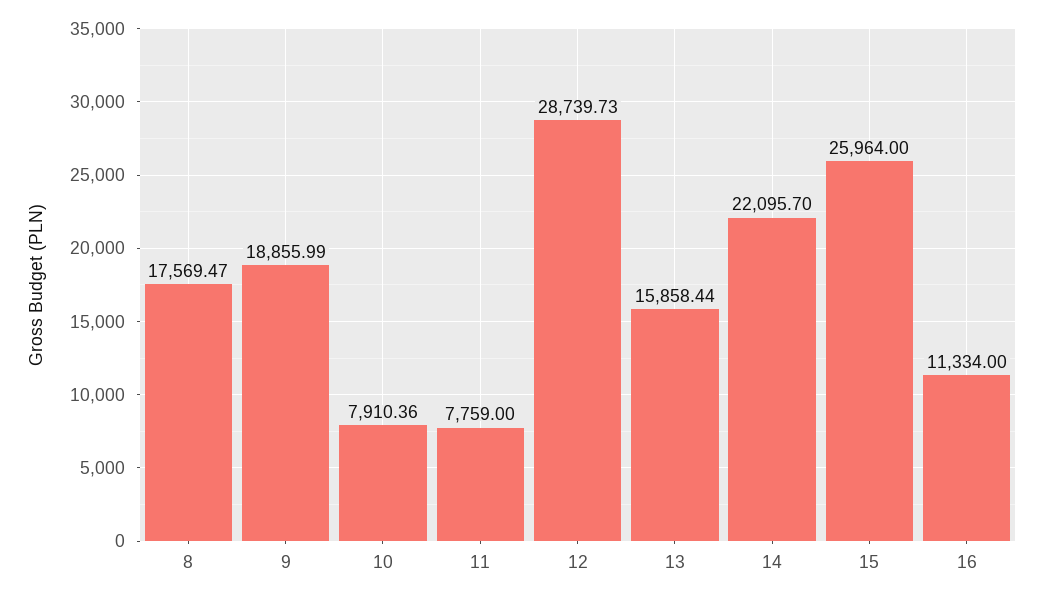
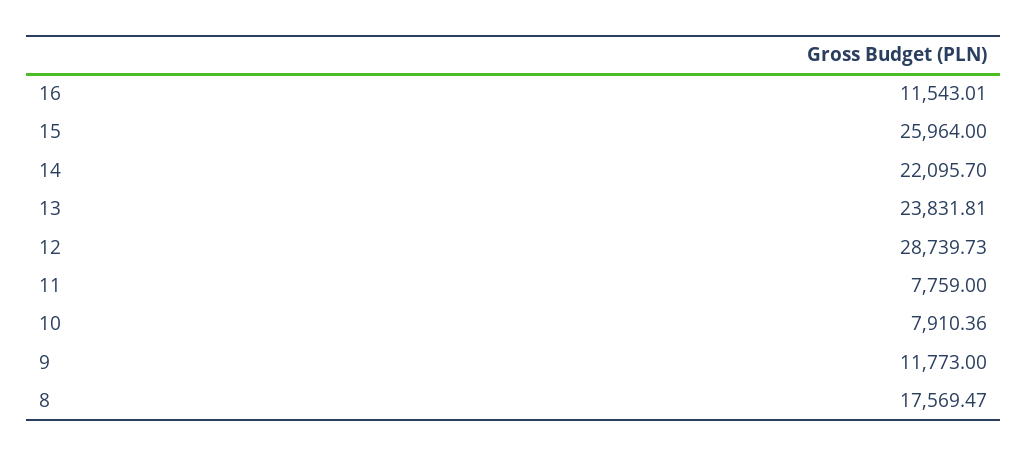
9: 18855.99 -> 11773
13: 15858.44 -> 23831.81
16: 11334 -> 11543.01

